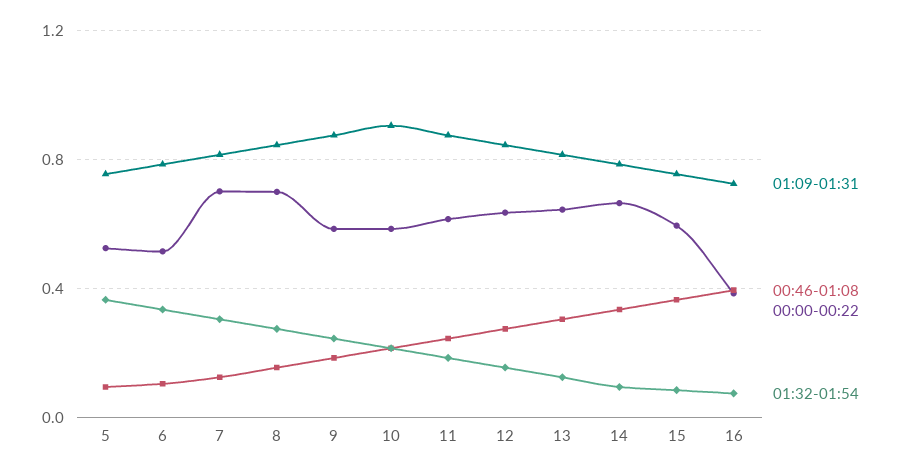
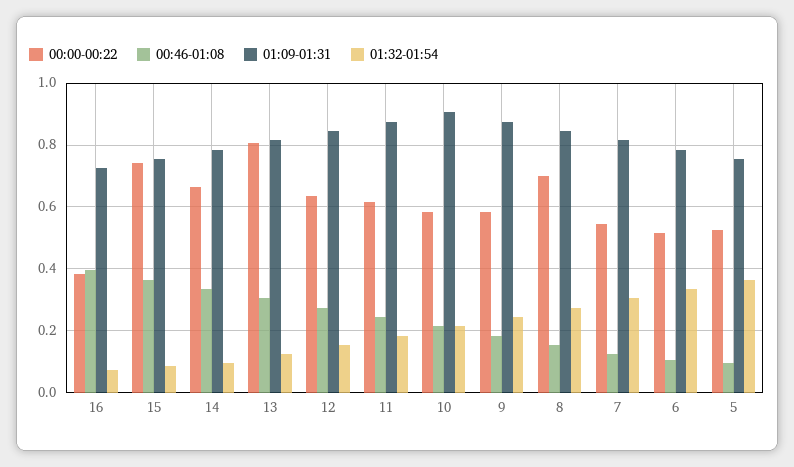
00:00-00:22, 7: 0.7 -> 0.54
00:00-00:22, 13: 0.65 -> 0.8
00:00-00:22, 15: 0.6 -> 0.74

